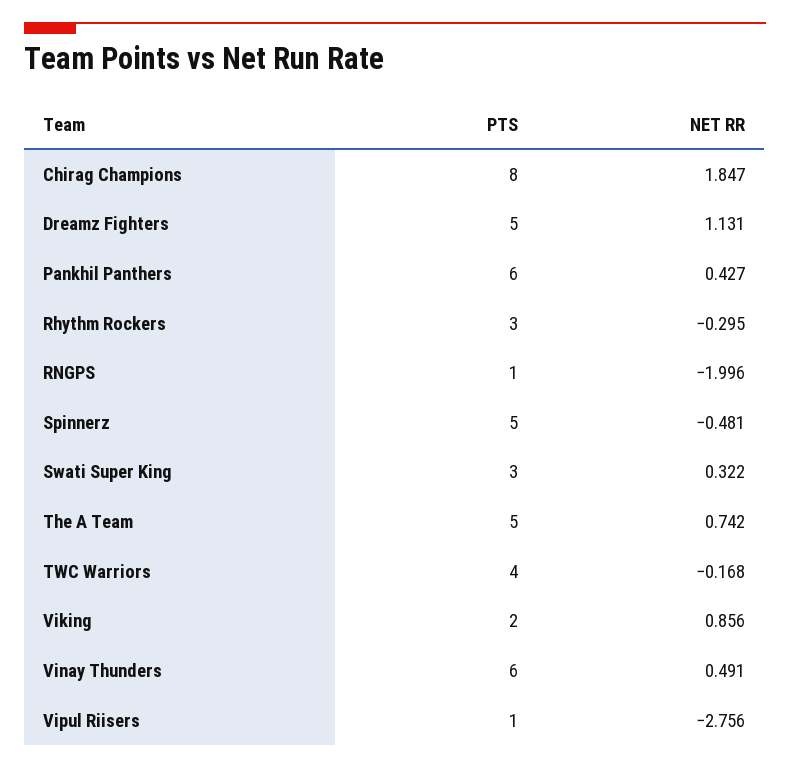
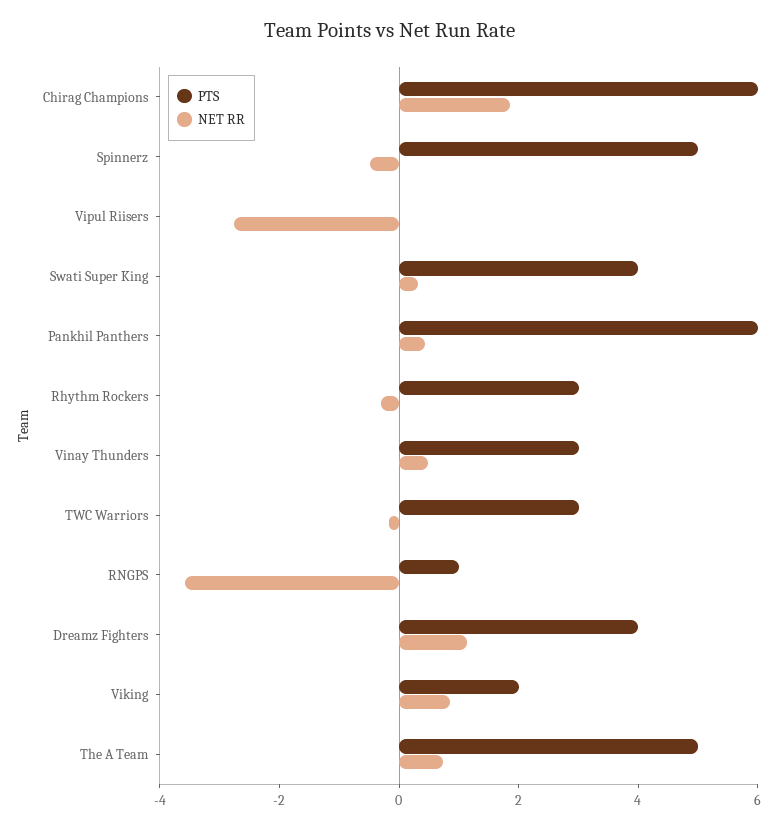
PTS, Chirag Champions: 8 -> 6
PTS, Dreamz Fighters: 5 -> 4
NET RR, RNGPS: -1.996 -> -3.5
PTS, Swati Super King: 3 -> 4
PTS, TWC Warriors: 4 -> 3
PTS, Vinay Thunders: 6 -> 3
PTS, Vipul Riisers: 1 -> 0

